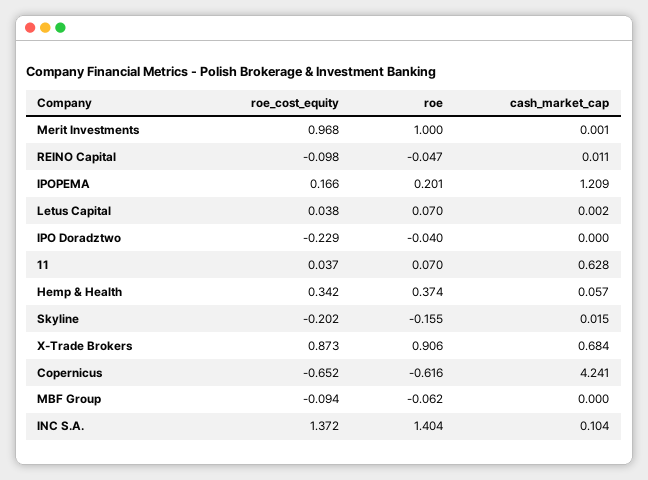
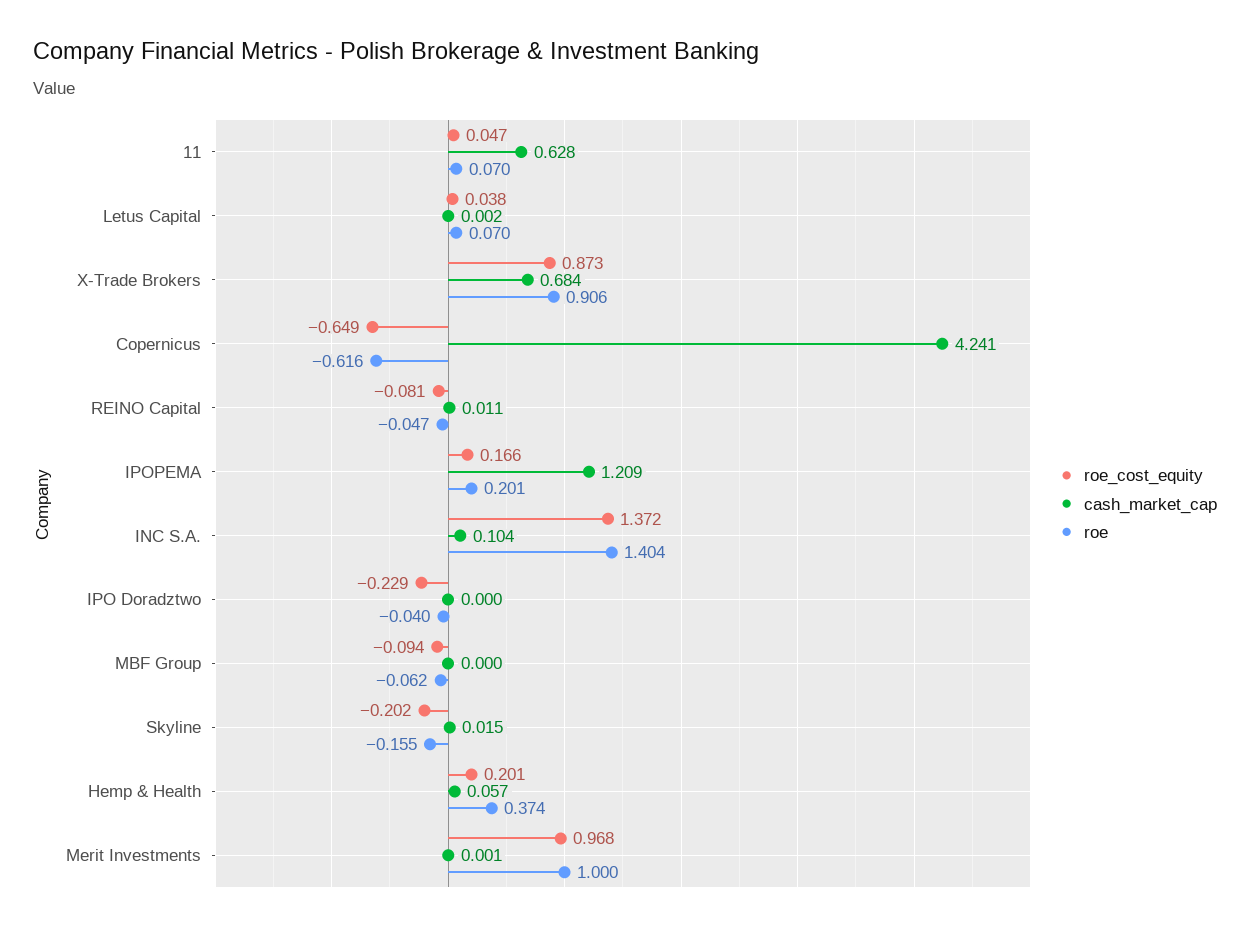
roe_cost_equity, REINO Capital: -0.098 -> -0.081
roe_cost_equity, 11: 0.037 -> 0.047
roe_cost_equity, Hemp & Health: 0.342 -> 0.201
roe_cost_equity, Copernicus: -0.652 -> -0.649

